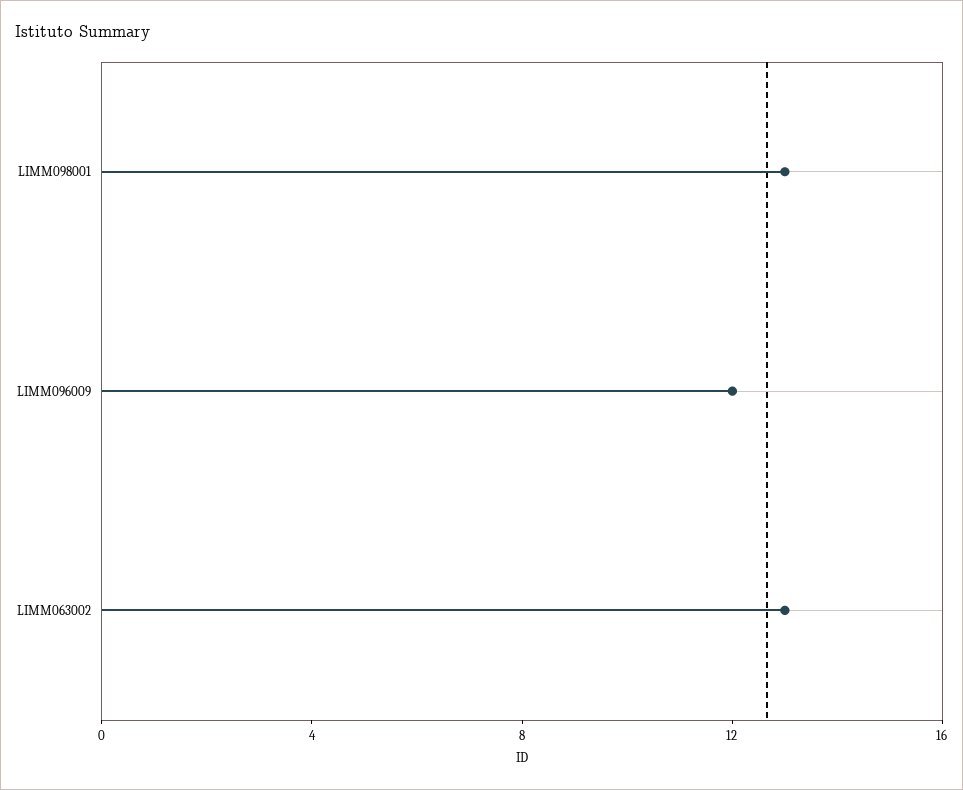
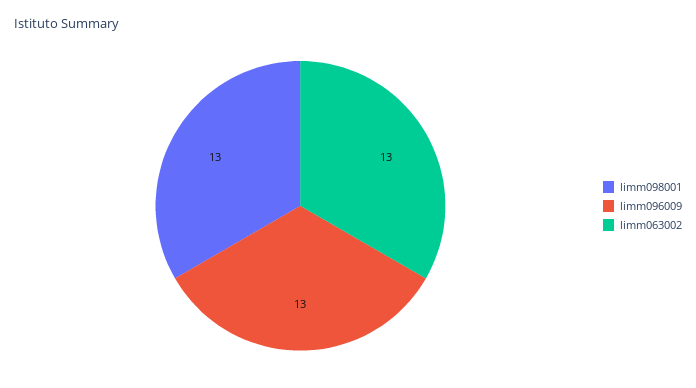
LIMM096009: 12 -> 13

